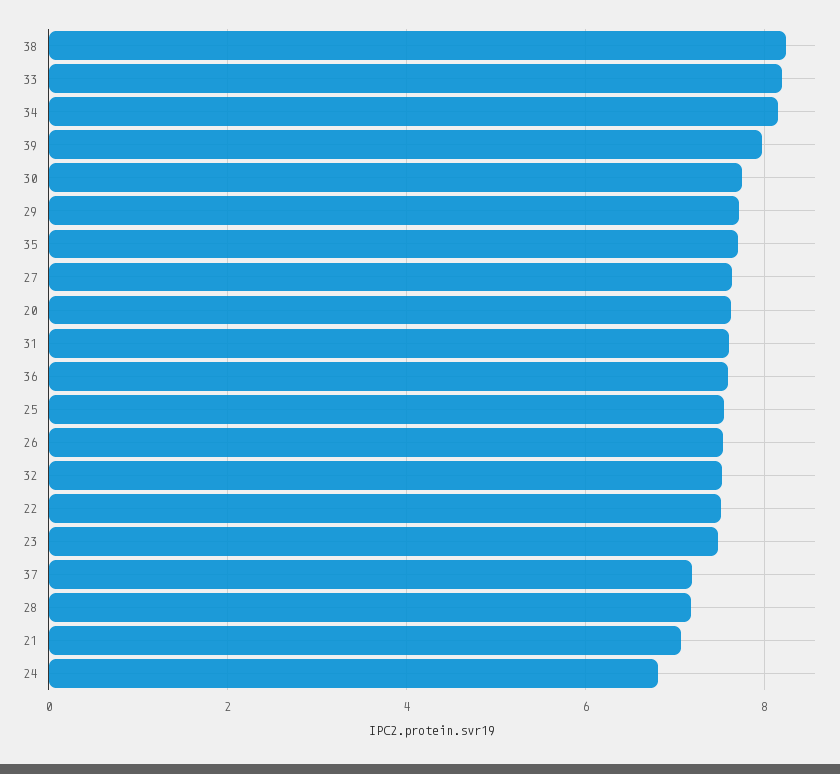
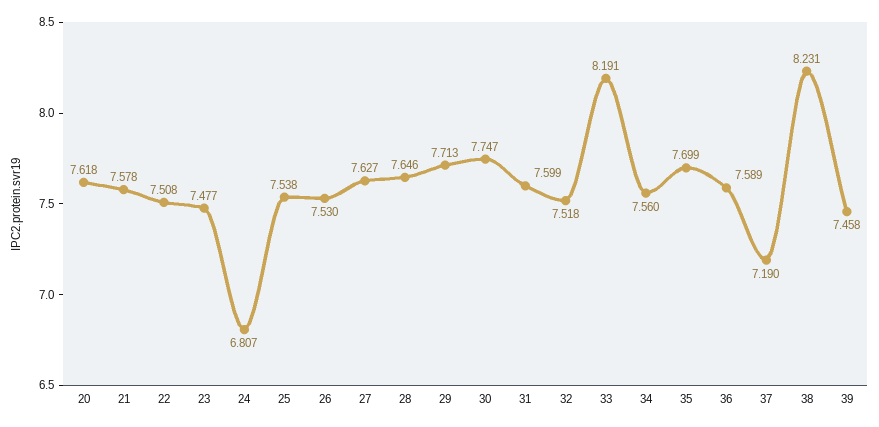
34: 8.2 -> 7.56
39: 8 -> 7.458
28: 7.2 -> 7.646
21: 7 -> 7.578

